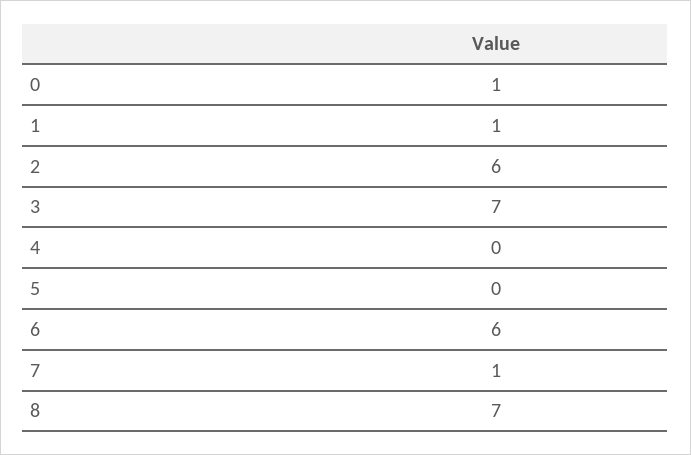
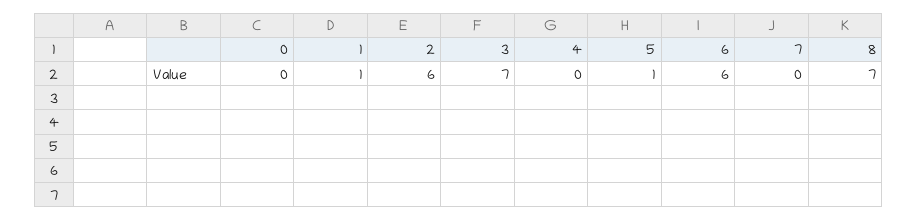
0: 1 -> 0
5: 0 -> 1
7: 1 -> 0

